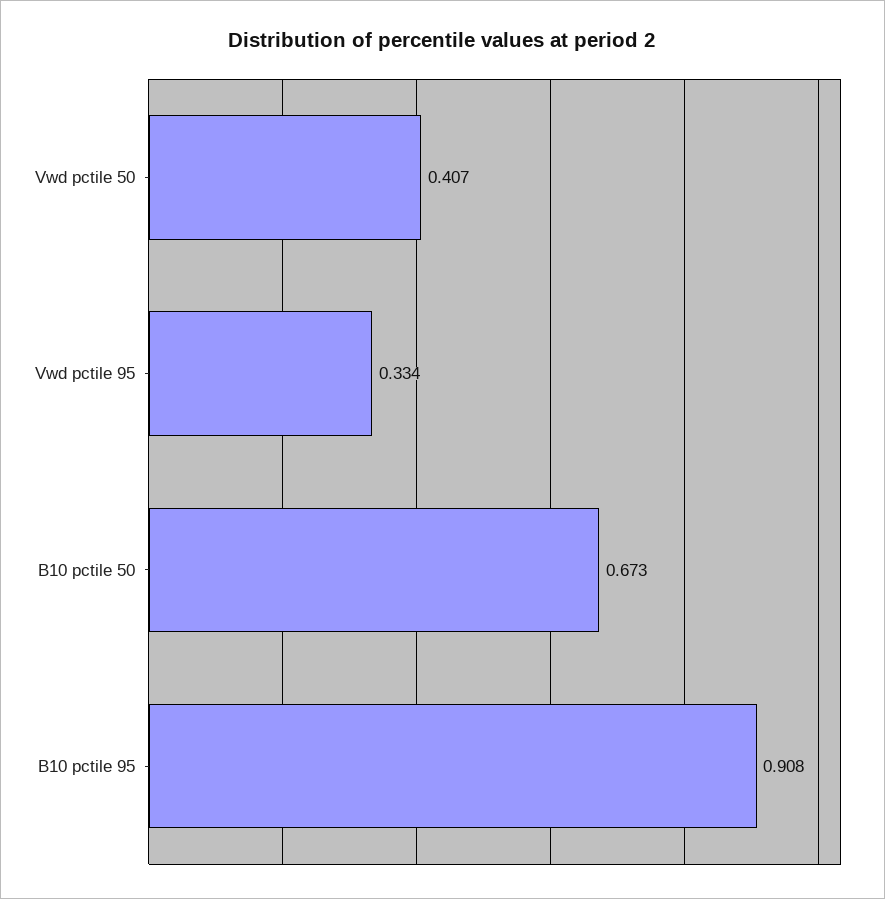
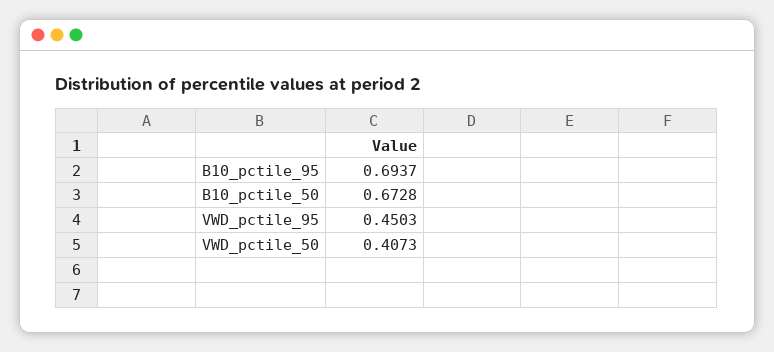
Vwd pctile 95: 0.334 -> 0.4503
B10 pctile 95: 0.908 -> 0.6937

